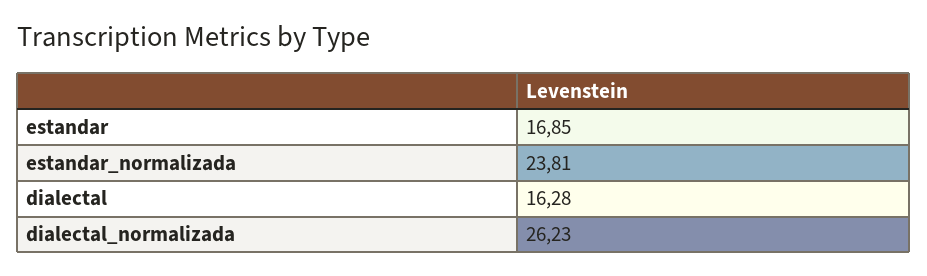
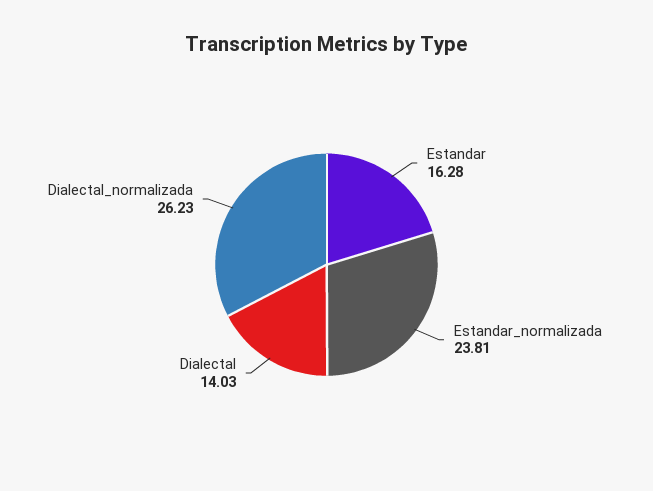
estandar: 16.85 -> 16.28
dialectal: 16.28 -> 14.03

